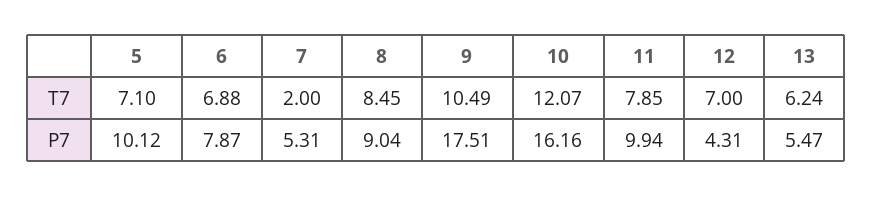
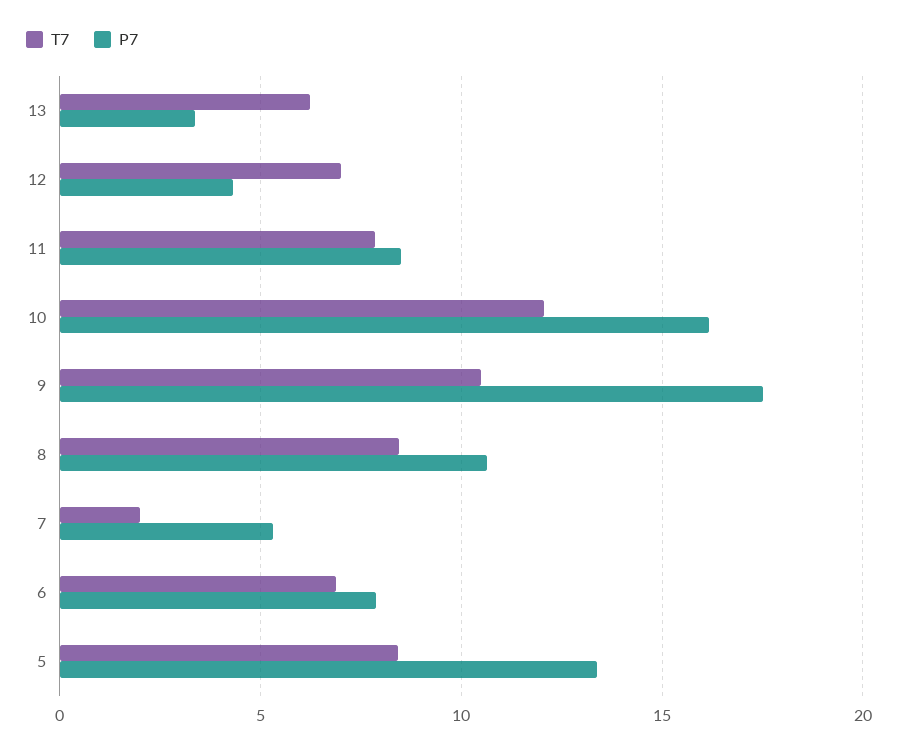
T7, 5: 7.1 -> 8.5
P7, 5: 10.12 -> 13.5
P7, 8: 9.04 -> 10.5
P7, 11: 9.94 -> 8.5
P7, 13: 5.47 -> 3.5

